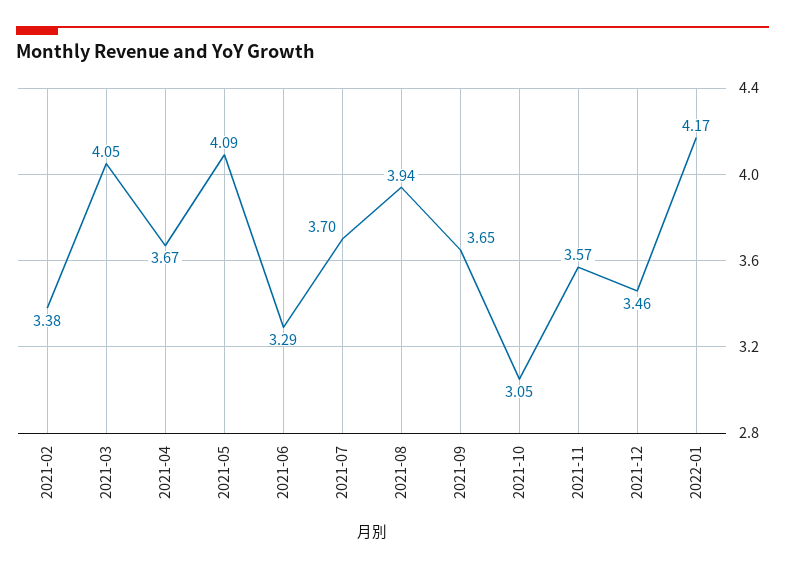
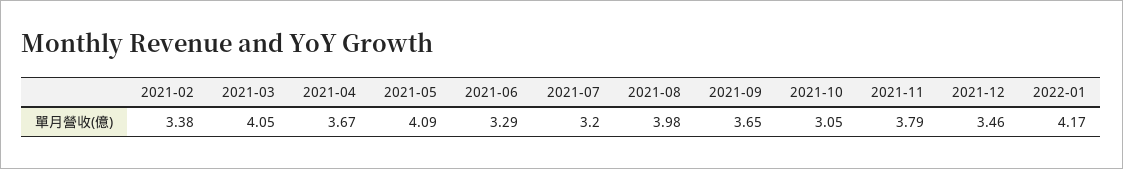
2021-07: 3.7 -> 3.2
2021-08: 3.94 -> 3.98
2021-11: 3.57 -> 3.79

